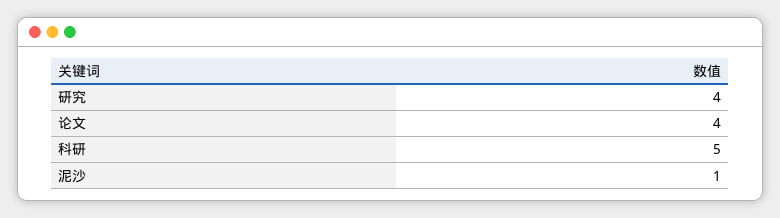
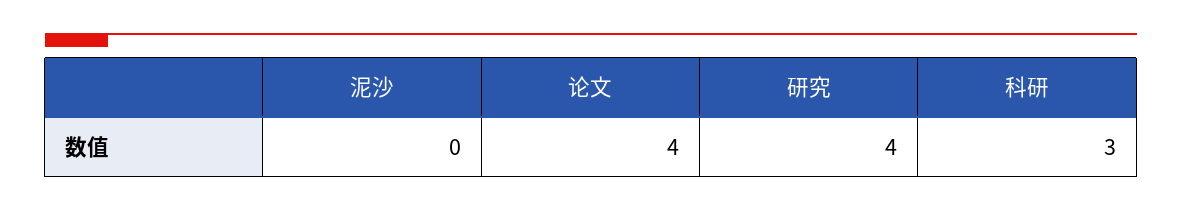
科研: 5 -> 3
泥沙: 1 -> 0

